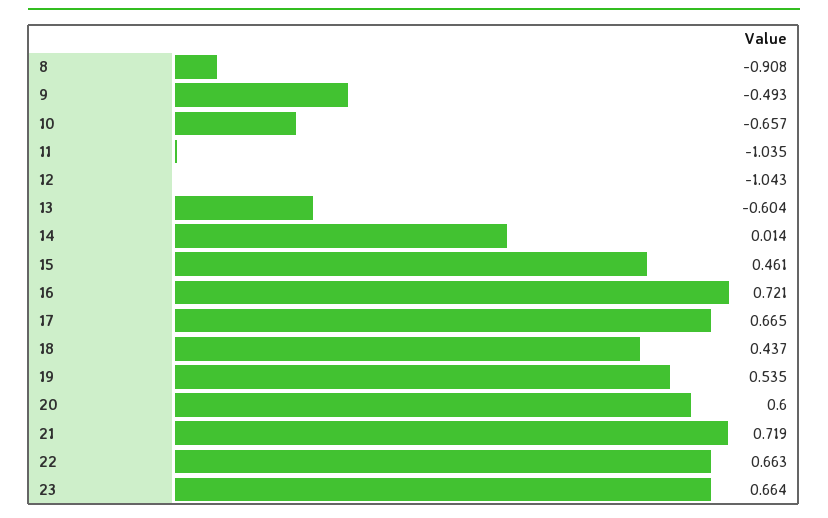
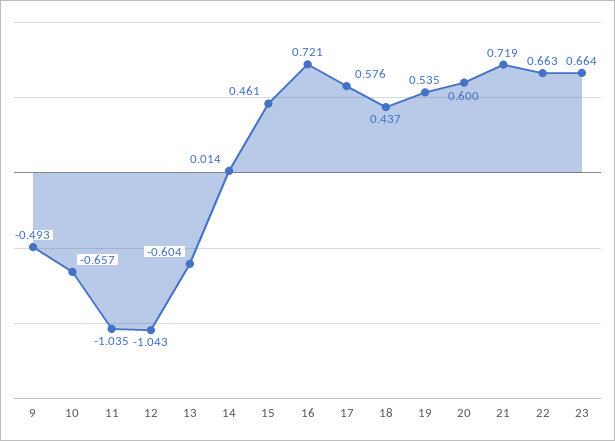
8: -0.908 -> none
17: 0.665 -> 0.576

